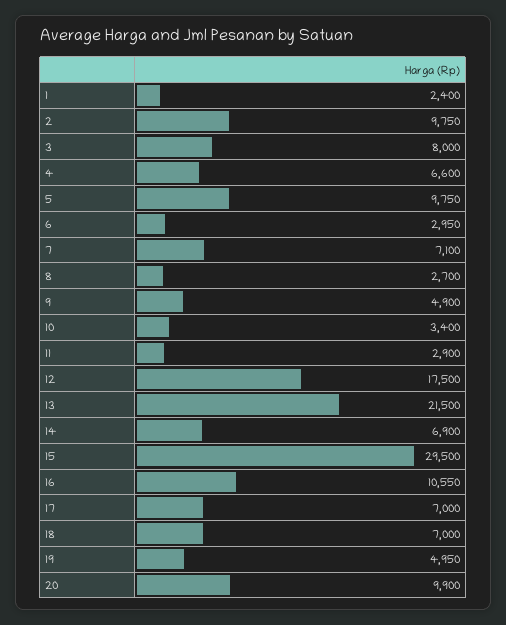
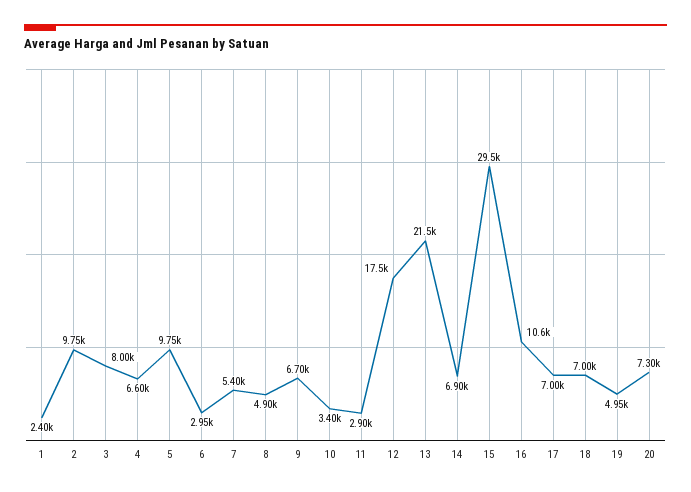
7: 7100 -> 5400
8: 2700 -> 4900
9: 4900 -> 6700
20: 9900 -> 7300

